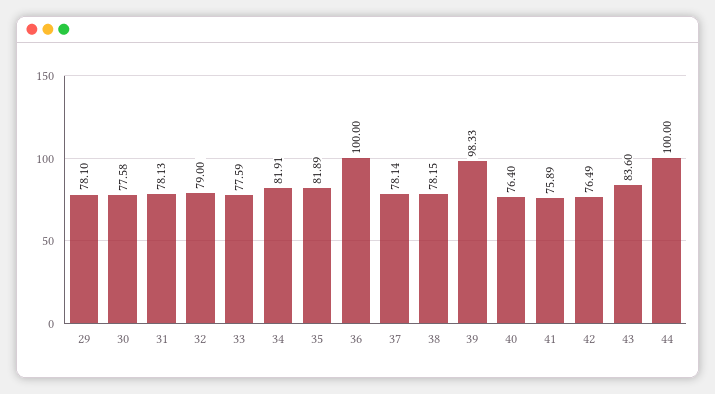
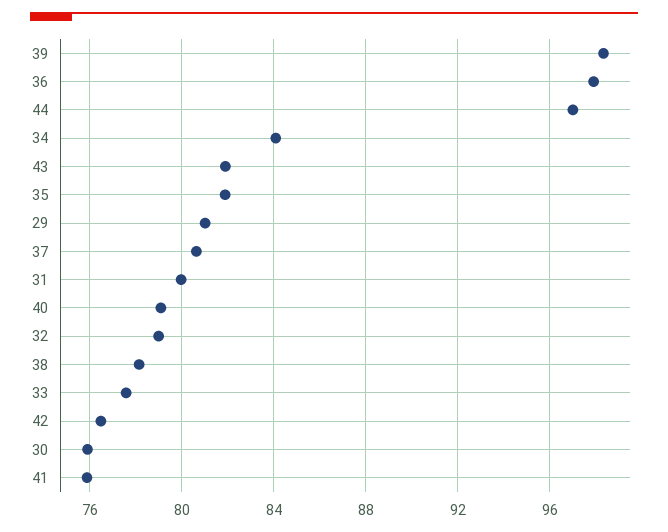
29: 78.1 -> 81
30: 77.58 -> 76
31: 78.13 -> 80
34: 81.91 -> 84
36: 100 -> 98
37: 78.14 -> 80.5
40: 76.4 -> 79
43: 83.6 -> 82
44: 100 -> 97

